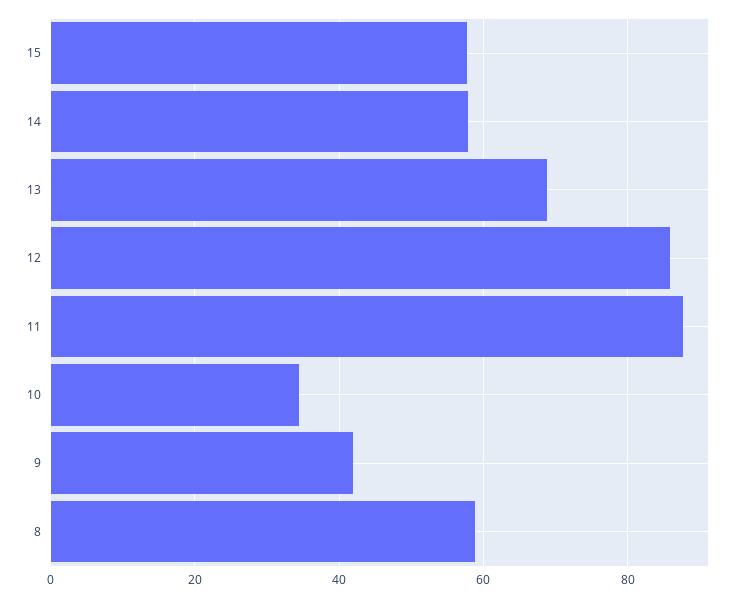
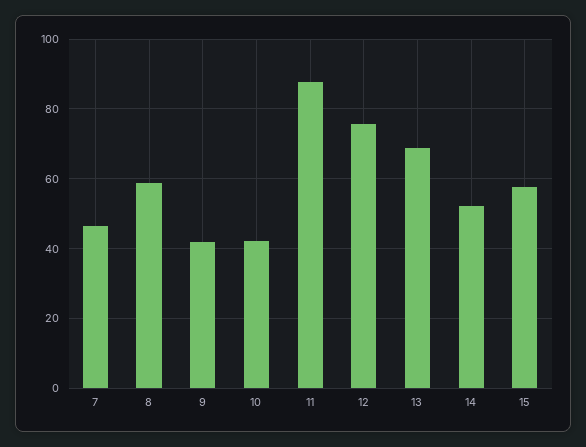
14: 58 -> 52
12: 86 -> 76
10: 34 -> 42
7: none -> 46

